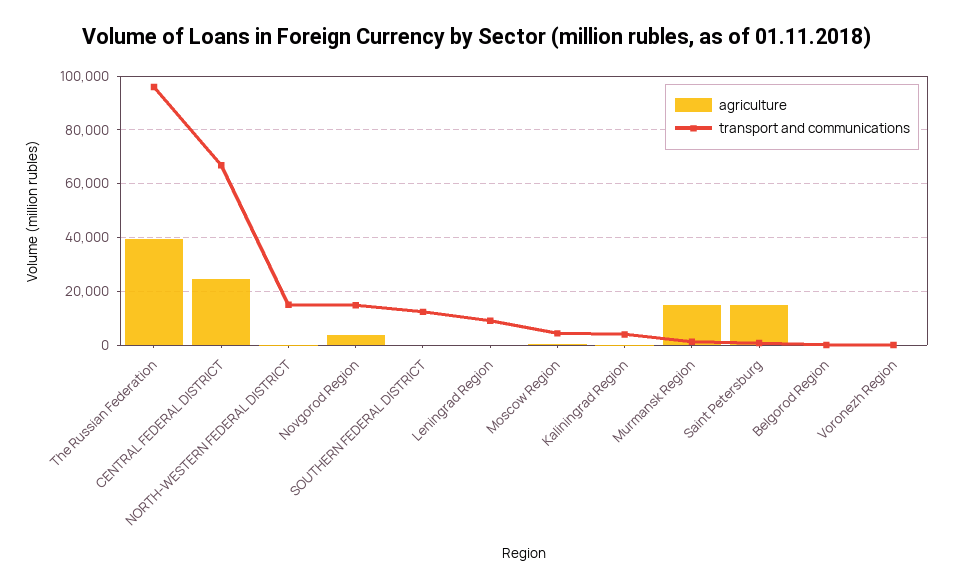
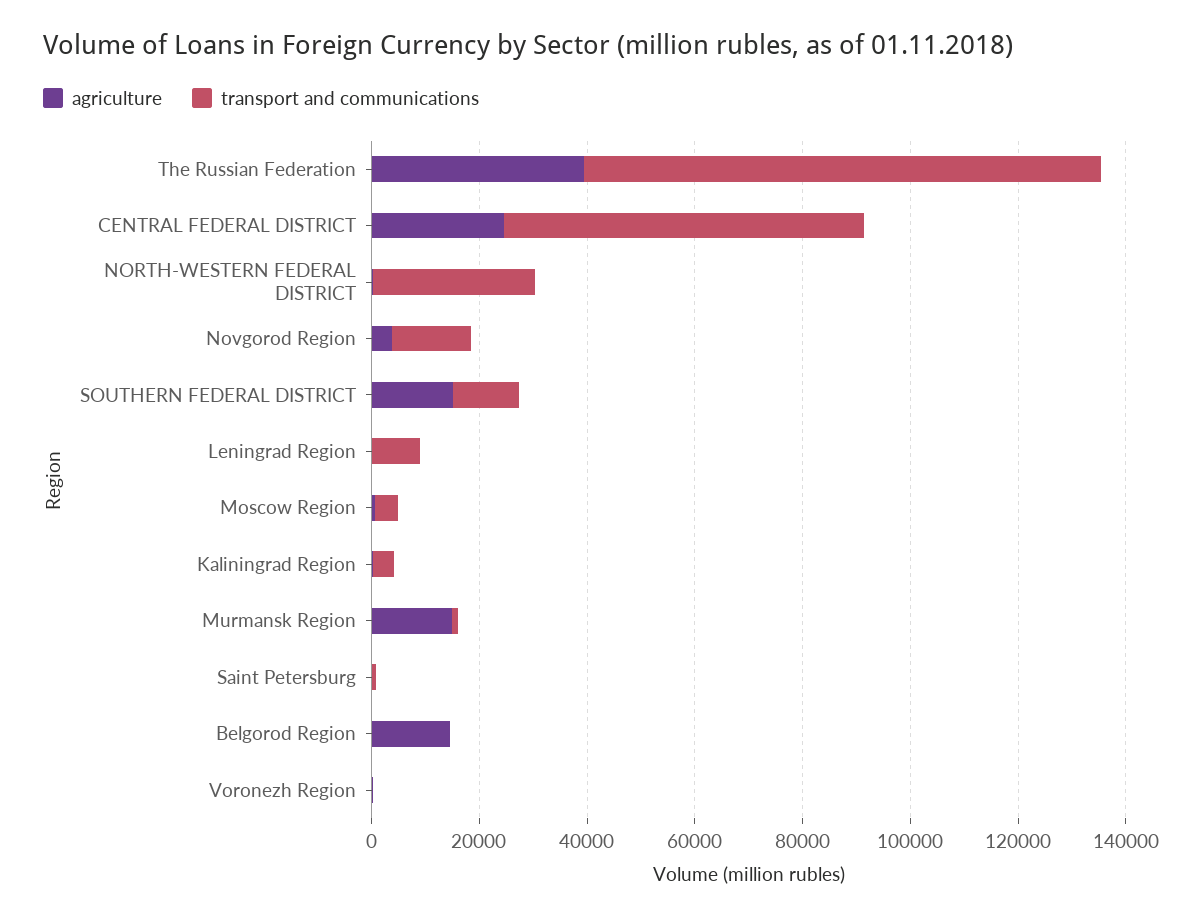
transport and communications, NORTH-WESTERN FEDERAL DISTRICT: 15000 -> 30000
agriculture, SOUTHERN FEDERAL DISTRICT: 0 -> 15000
agriculture, Saint Petersburg: 15000 -> 0
agriculture, Belgorod Region: 0 -> 15000

